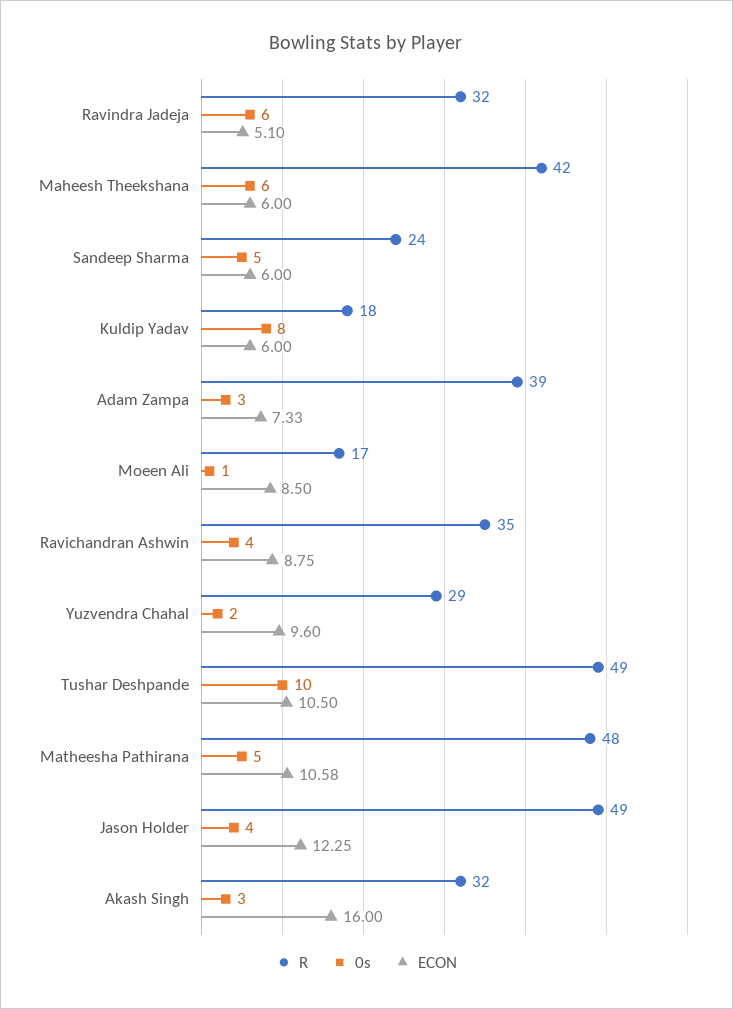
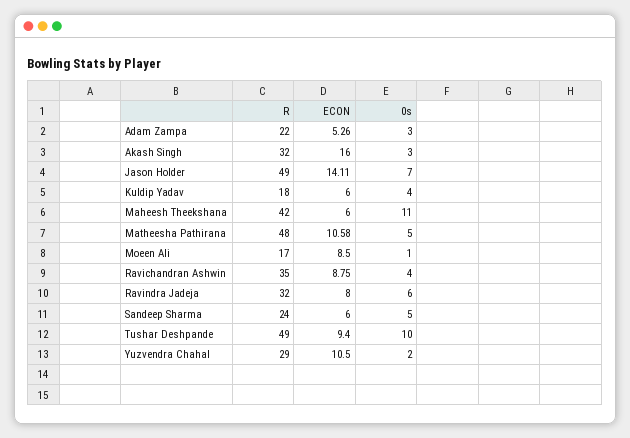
ECON, Ravindra Jadeja: 5.1 -> 8
0s, Maheesh Theekshana: 6 -> 11
0s, Kuldip Yadav: 8 -> 4
R, Adam Zampa: 39 -> 22
ECON, Adam Zampa: 7.33 -> 5.26
ECON, Yuzvendra Chahal: 9.6 -> 10.5
ECON, Tushar Deshpande: 10.5 -> 9.4
0s, Jason Holder: 4 -> 7
ECON, Jason Holder: 12.25 -> 14.11

